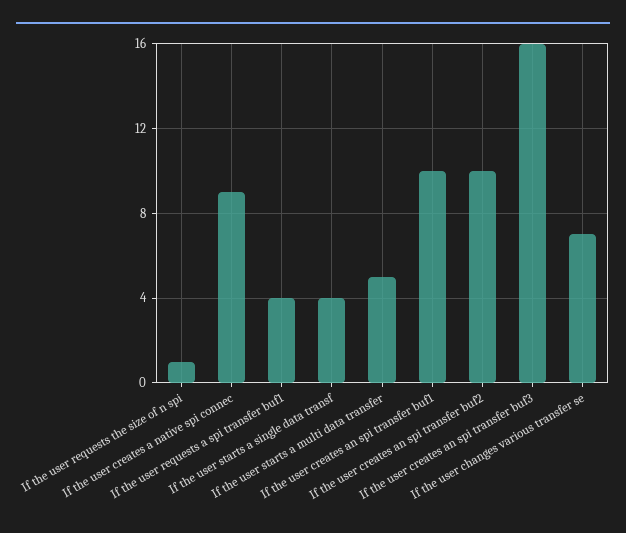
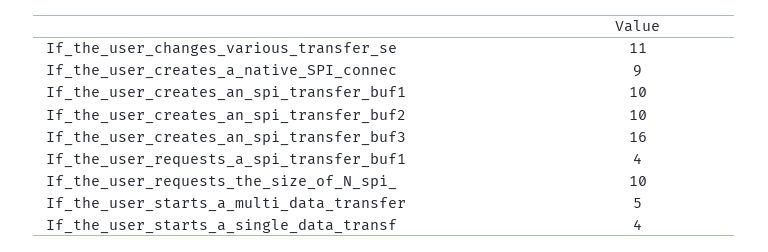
If the user requests the size of n spi: 1 -> 10
If the user changes various transfer se: 7 -> 11

